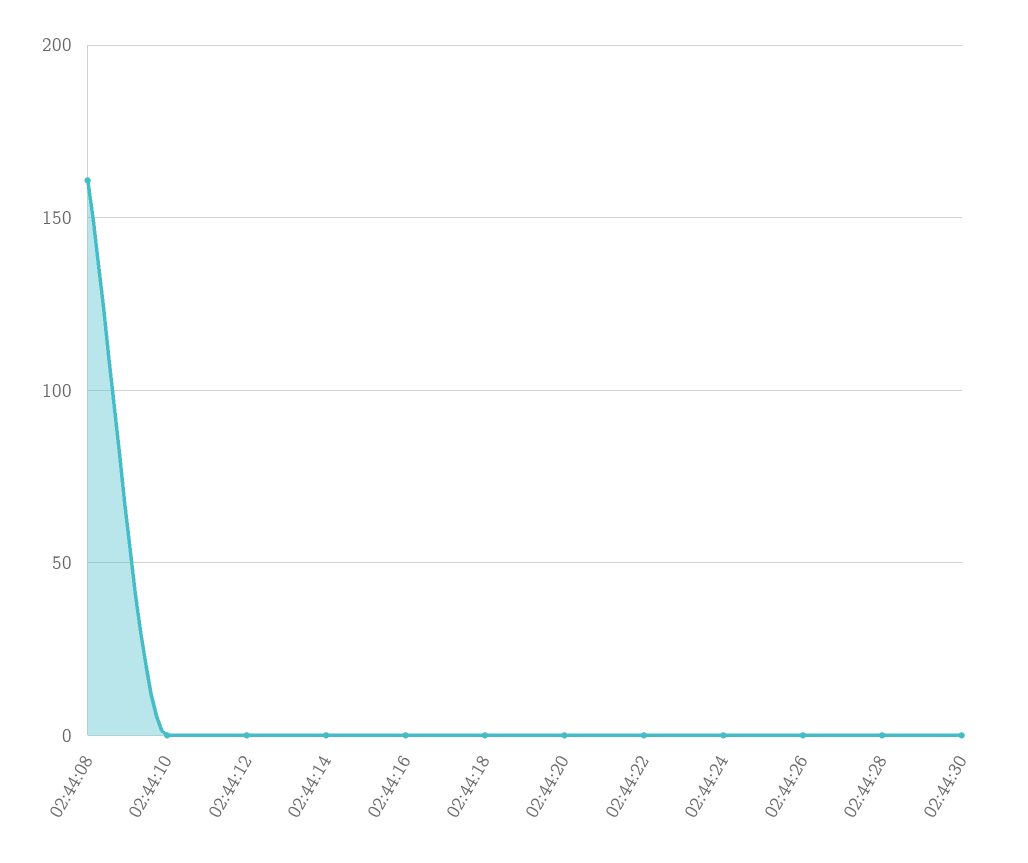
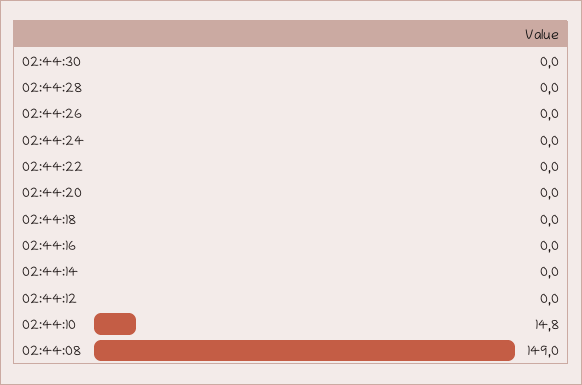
02:44:08: 160 -> 149
02:44:10: 0 -> 14.8

